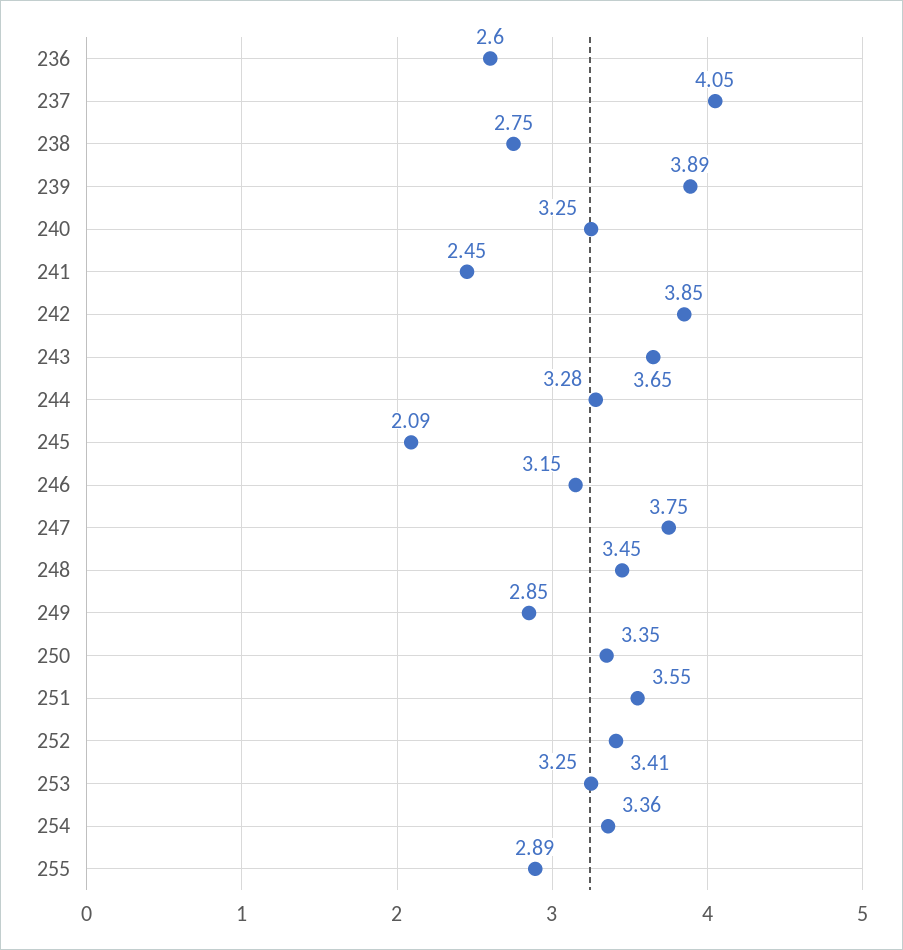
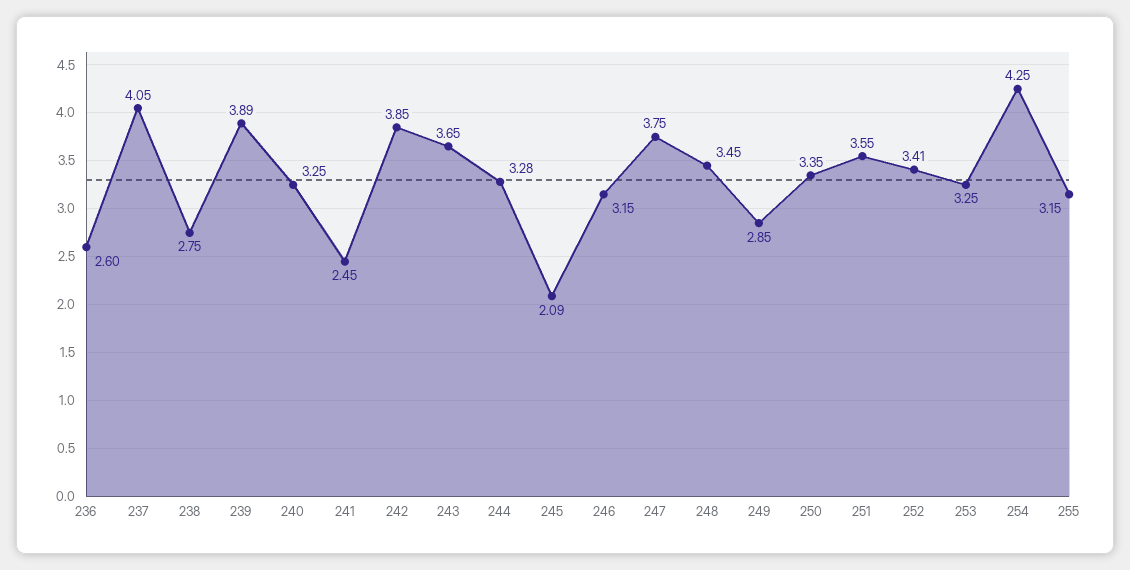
254: 3.36 -> 4.25
255: 2.89 -> 3.15

